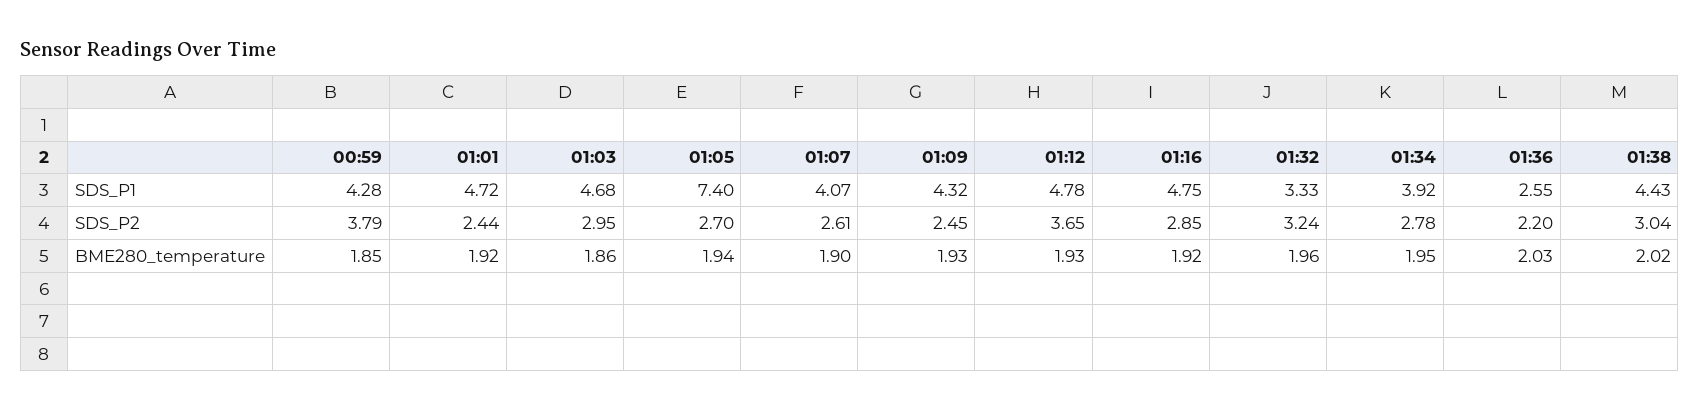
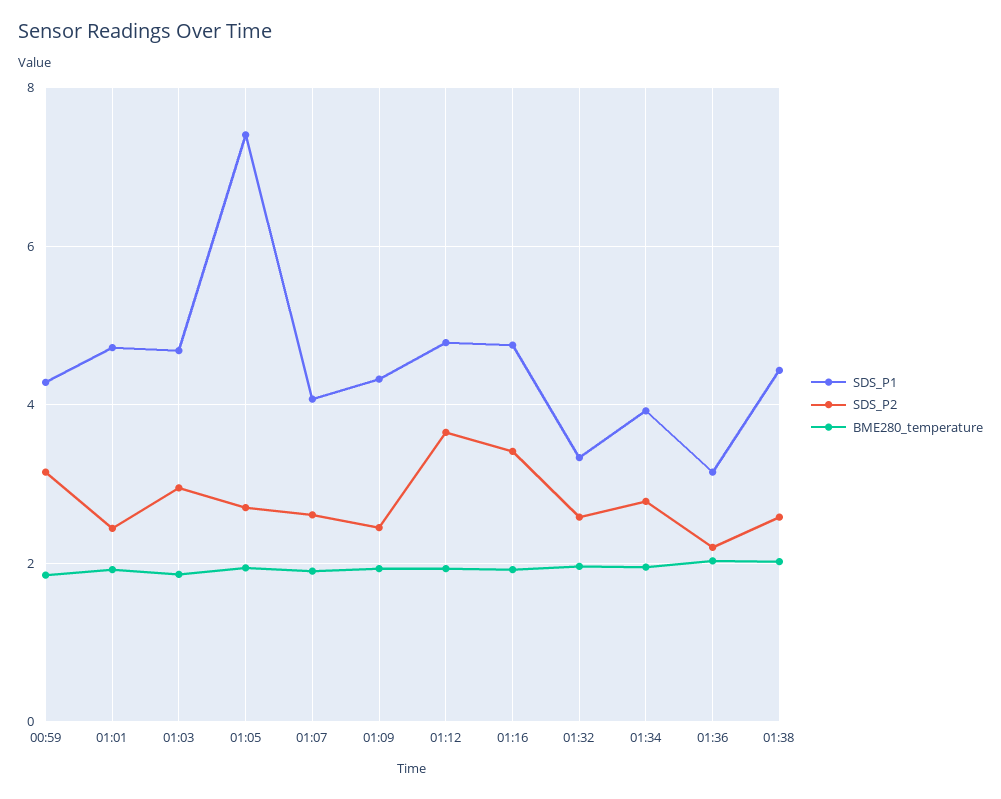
SDS_P1, 01:36: 2.55 -> 3.2
SDS_P2, 00:59: 3.79 -> 3.2
SDS_P2, 01:16: 2.85 -> 3.4
SDS_P2, 01:32: 3.24 -> 2.6
SDS_P2, 01:38: 3.04 -> 2.6

